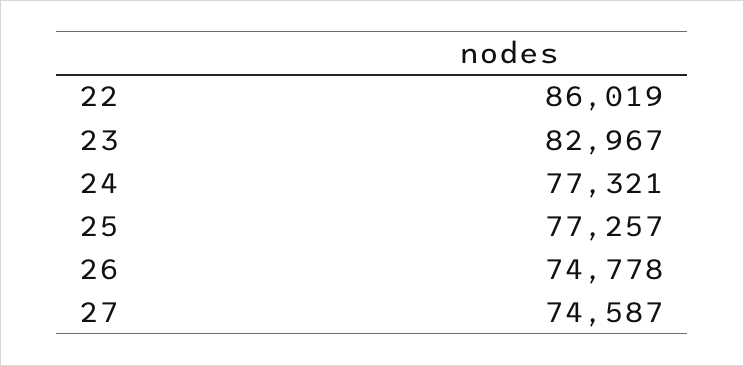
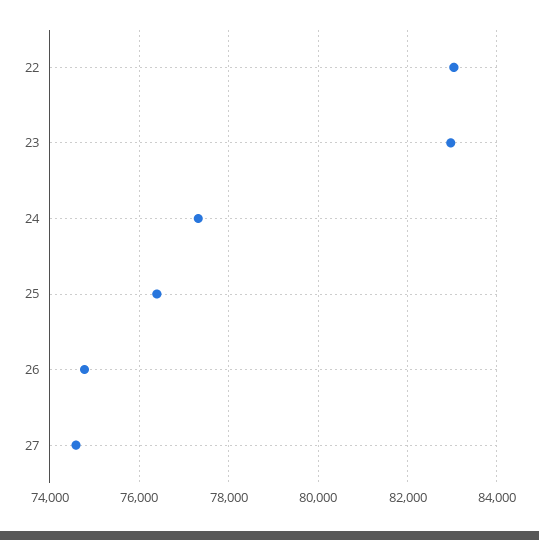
22: 86019 -> 83000
25: 77257 -> 76400

